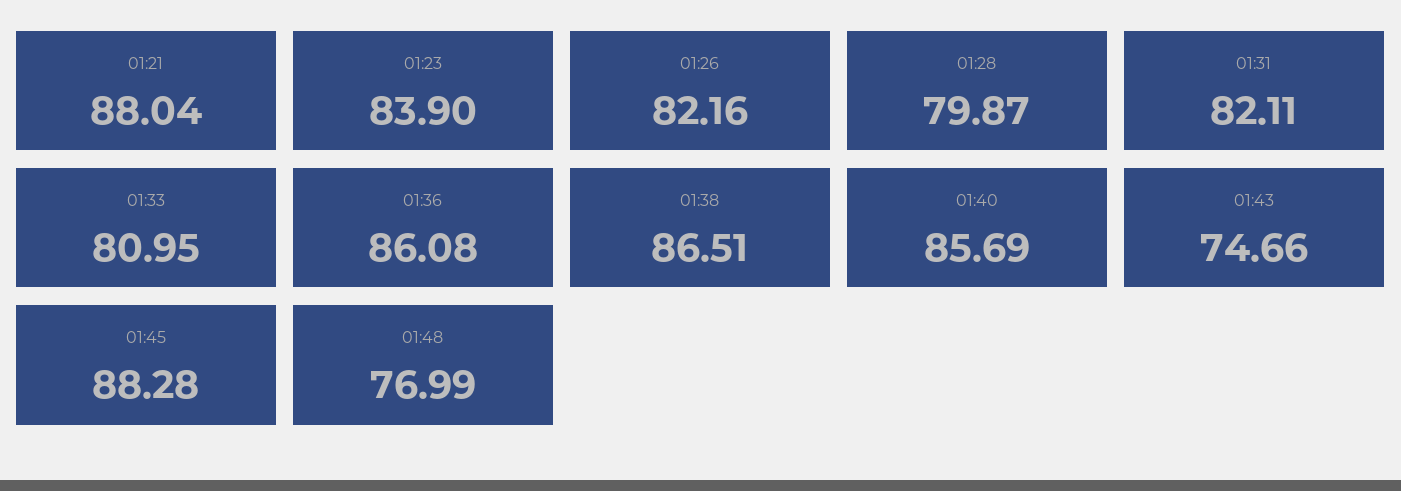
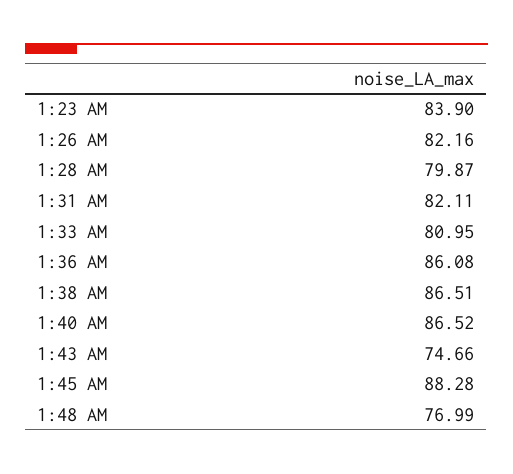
01:21: 88.04 -> none
01:40: 85.69 -> 86.52

